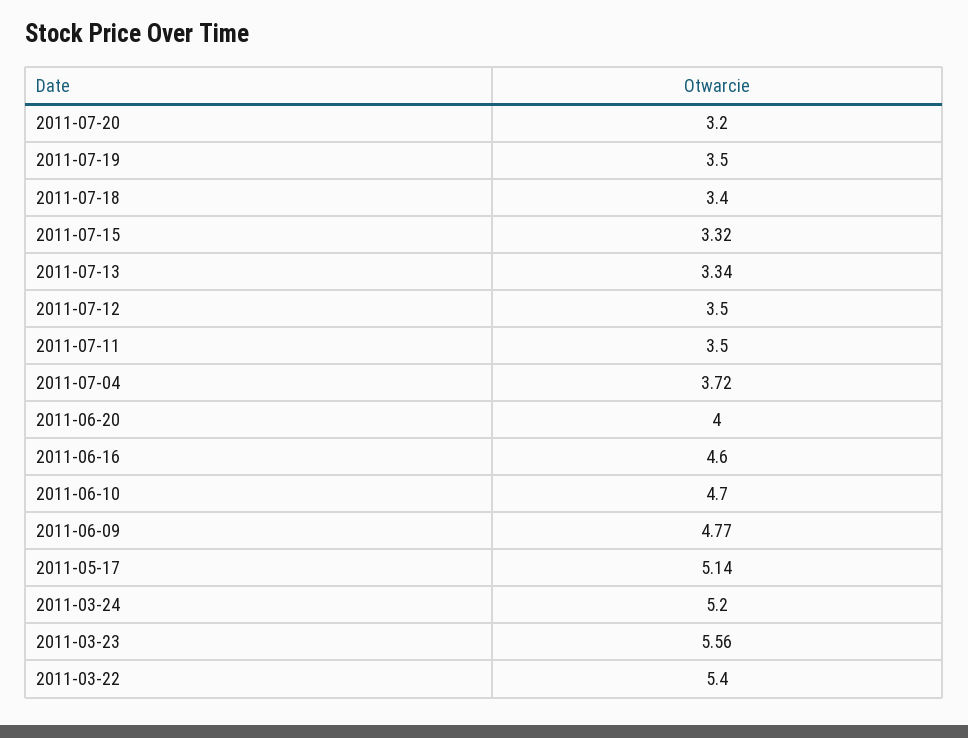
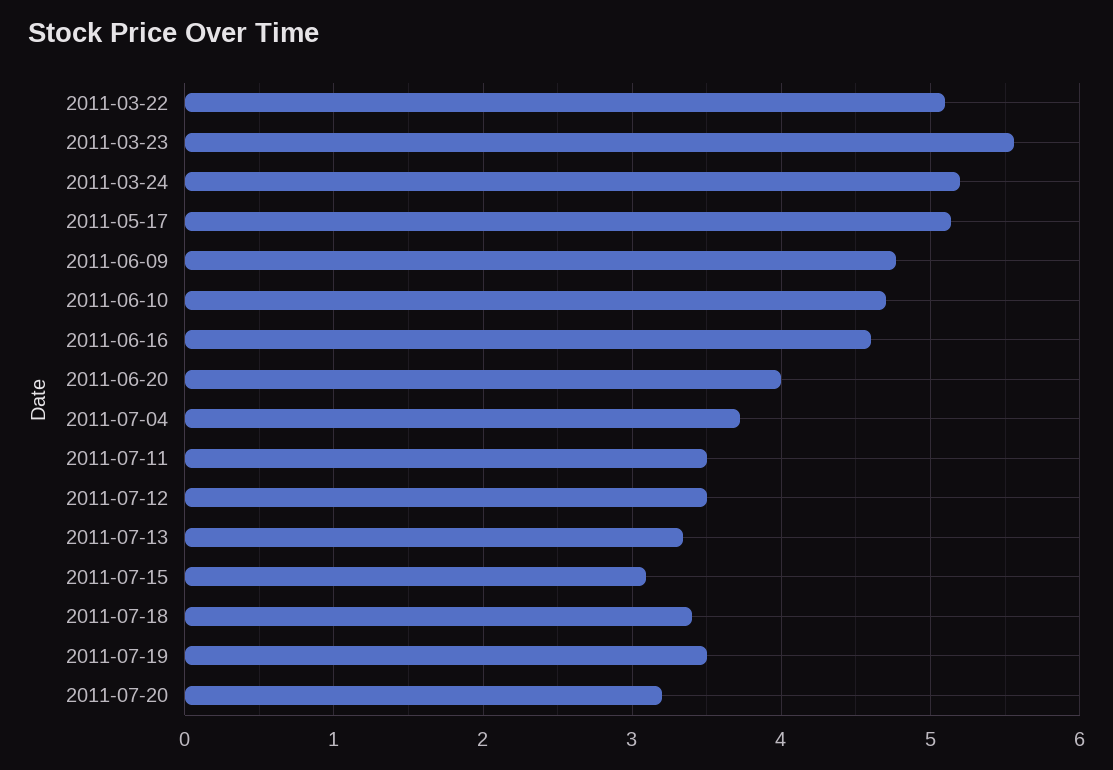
2011-07-15: 3.32 -> 3.1
2011-03-22: 5.4 -> 5.1

